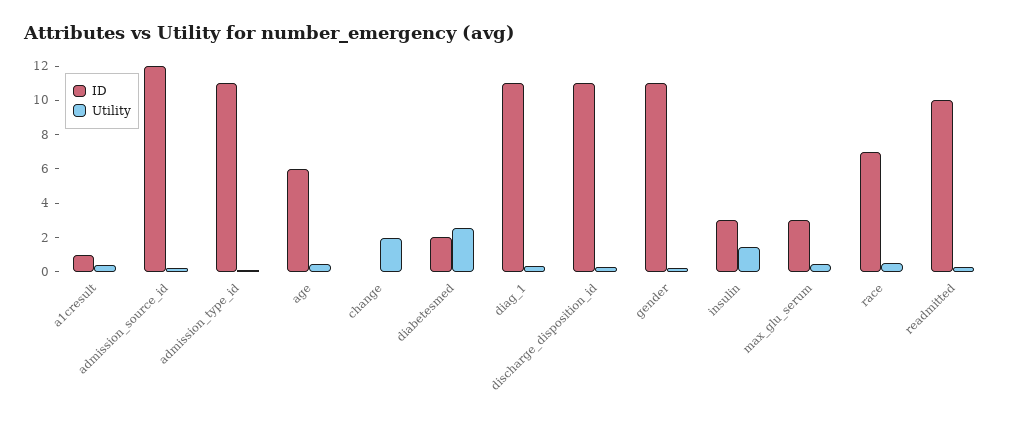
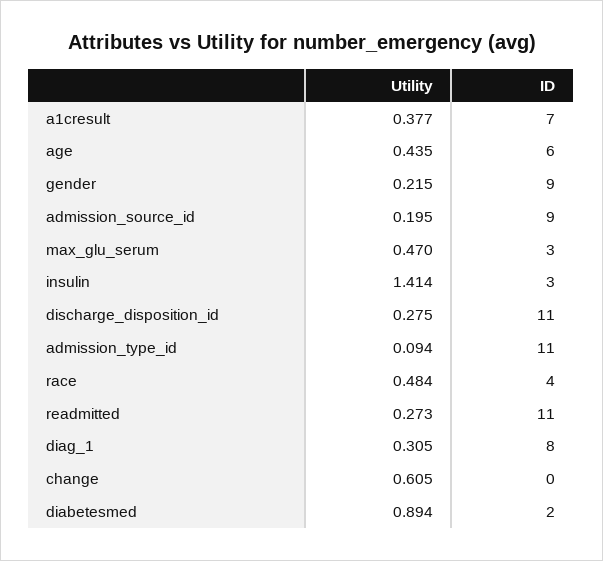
ID, a1cresult: 1 -> 7
ID, admission_source_id: 12 -> 9
Utility, change: 2 -> 0.605
Utility, diabetesmed: 2.5 -> 0.894
ID, diag_1: 11 -> 8
ID, gender: 11 -> 9
ID, race: 7 -> 4
ID, readmitted: 10 -> 11

